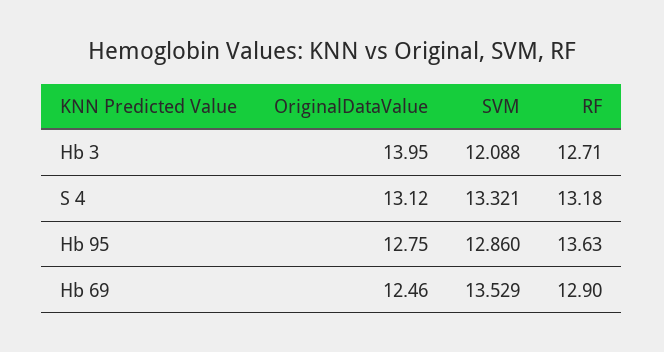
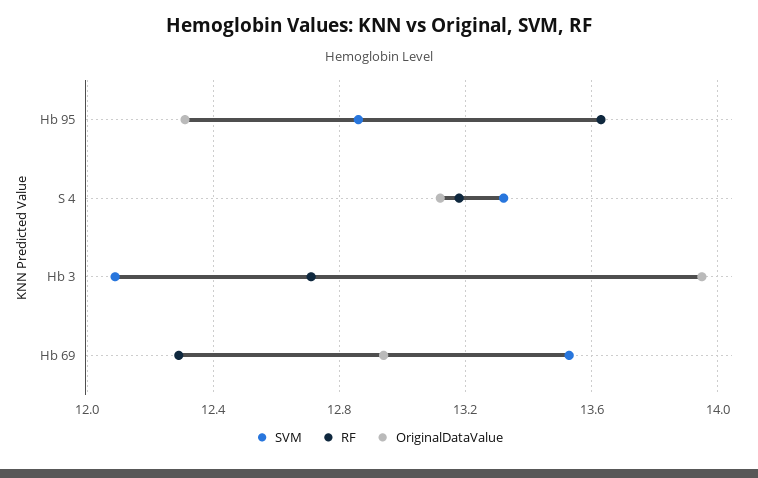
OriginalDataValue, Hb 95: 12.75 -> 12.3
OriginalDataValue, Hb 69: 12.46 -> 12.95
RF, Hb 69: 12.9 -> 12.3

